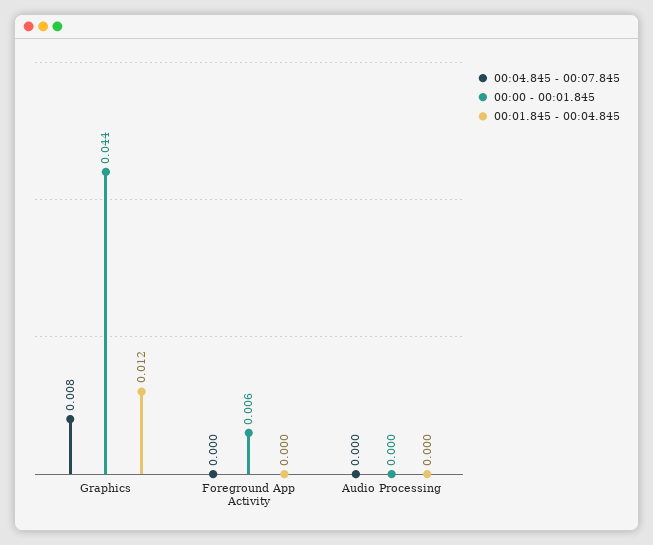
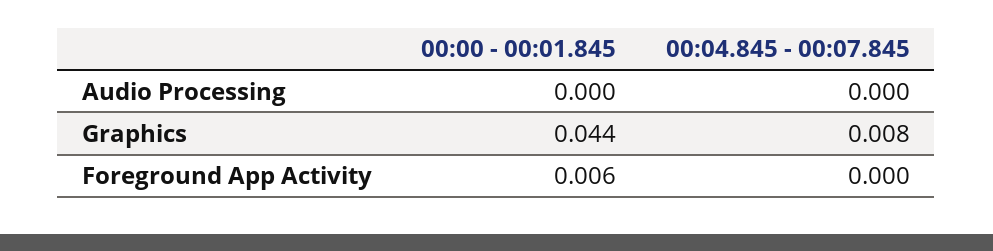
00:01.845 - 00:04.845, Graphics: 0.012 -> none
00:01.845 - 00:04.845, Foreground App Activity: 0 -> none
00:01.845 - 00:04.845, Audio Processing: 0 -> none

